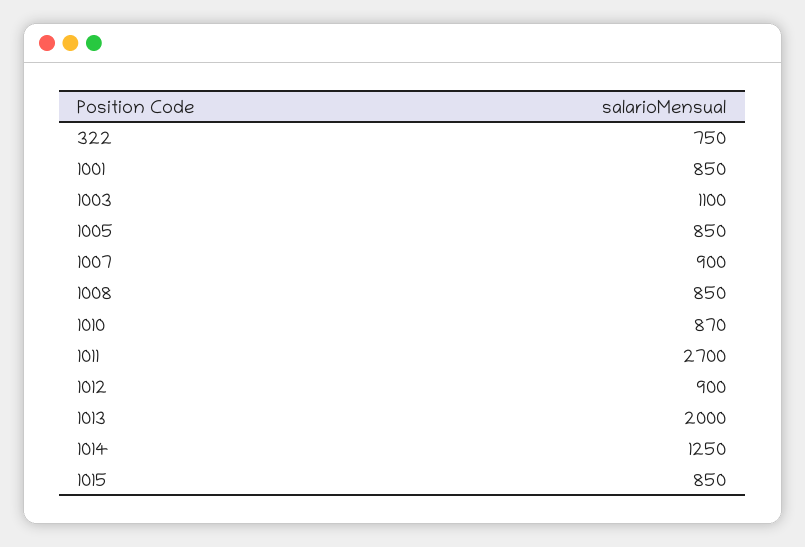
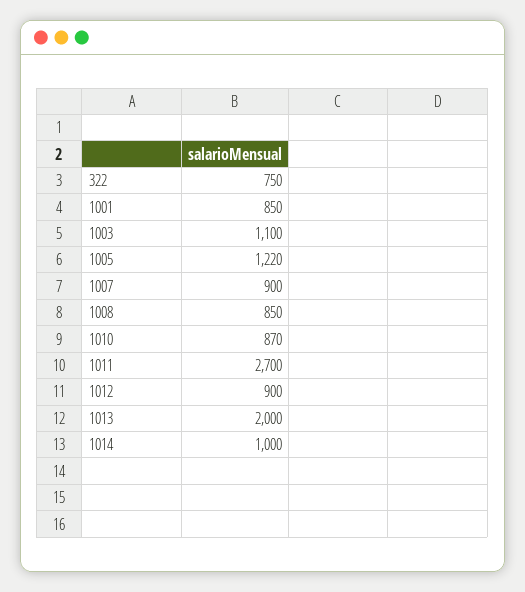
1005: 850 -> 1220
1014: 1250 -> 1000
1015: 850 -> none

